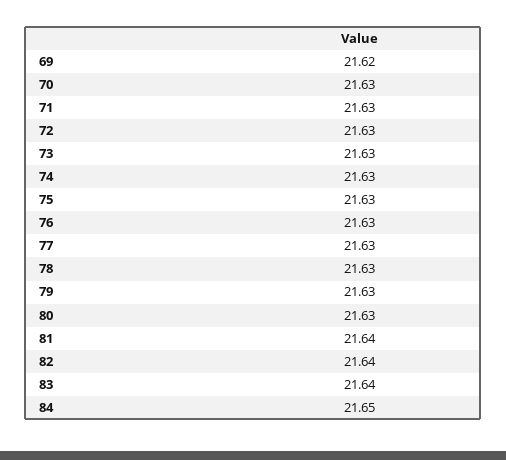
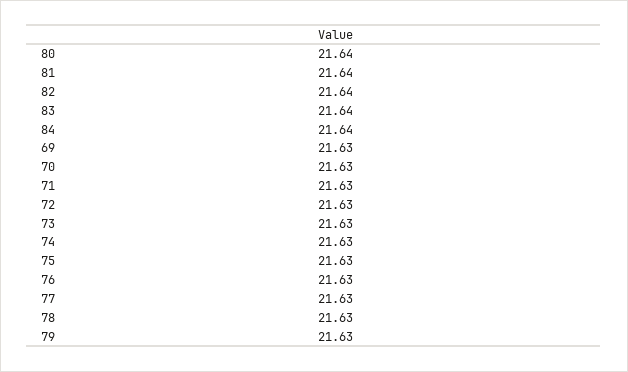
69: 21.62 -> 21.63
80: 21.63 -> 21.64
84: 21.65 -> 21.64

